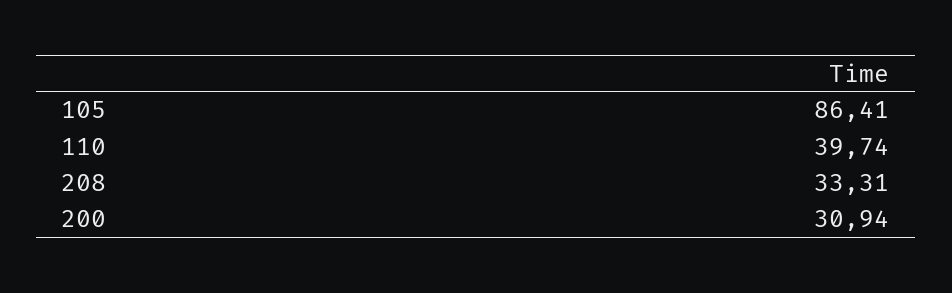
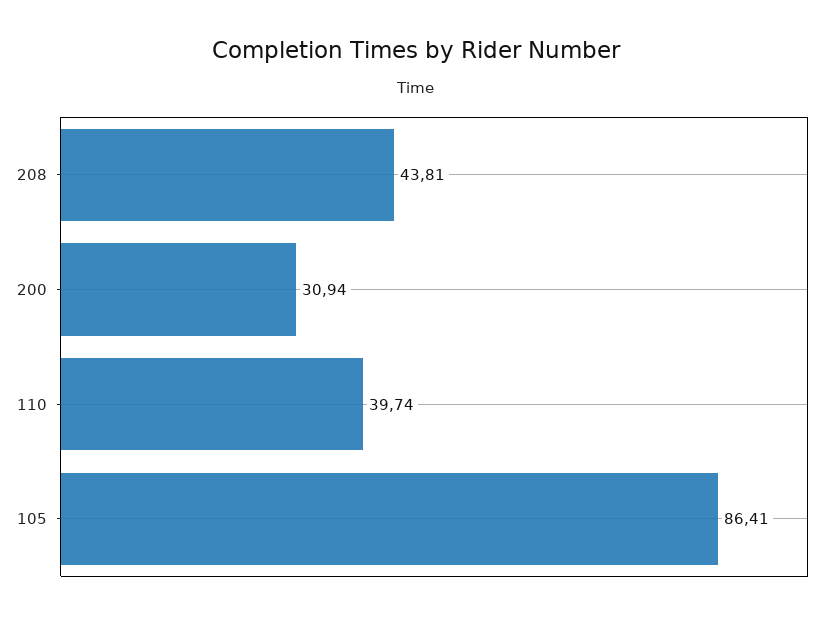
208: 33.31 -> 43.81

